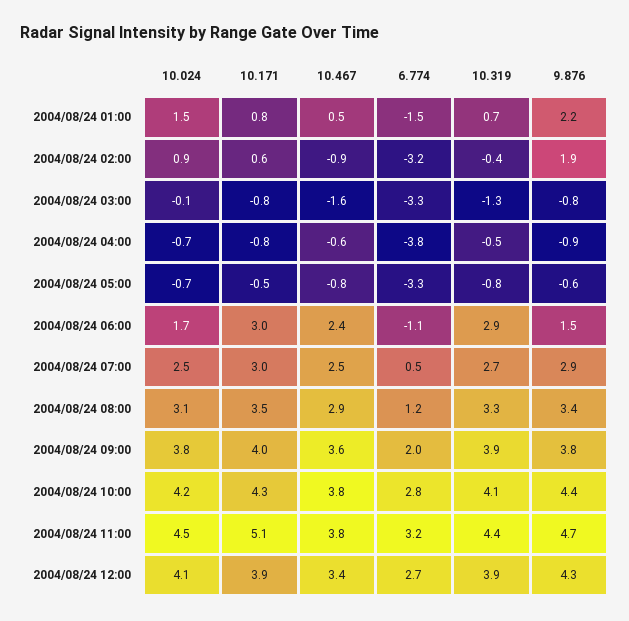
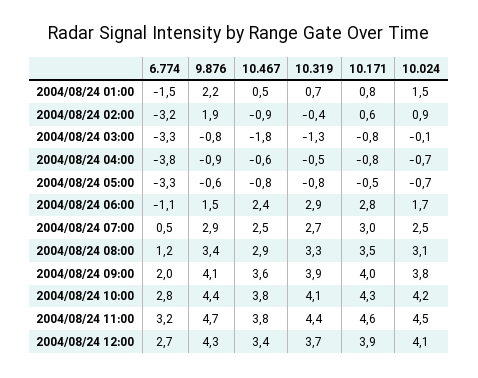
10.467, 2004/08/24 03:00: -1.6 -> -1.8
10.171, 2004/08/24 06:00: 3 -> 2.8
9.876, 2004/08/24 09:00: 3.8 -> 4.1
10.171, 2004/08/24 11:00: 5.1 -> 4.6
10.319, 2004/08/24 12:00: 3.9 -> 3.7

